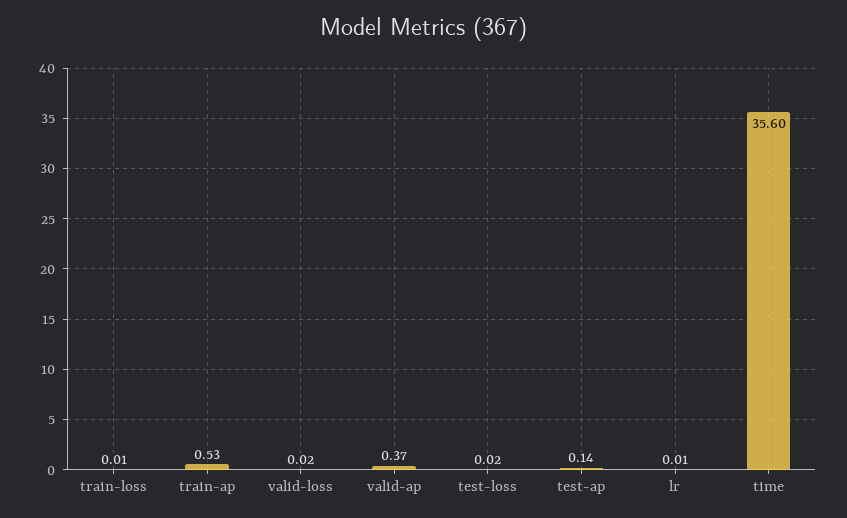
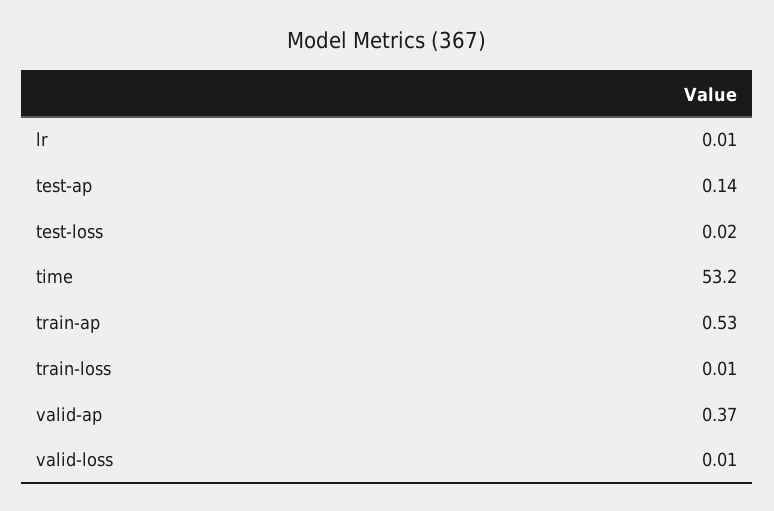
valid-loss: 0.02 -> 0.01
time: 35.6 -> 53.2

